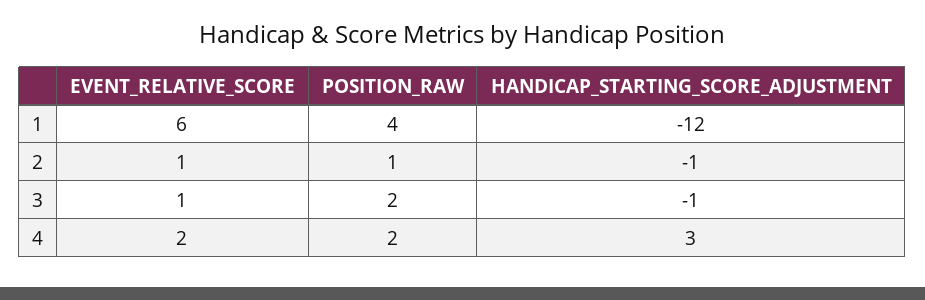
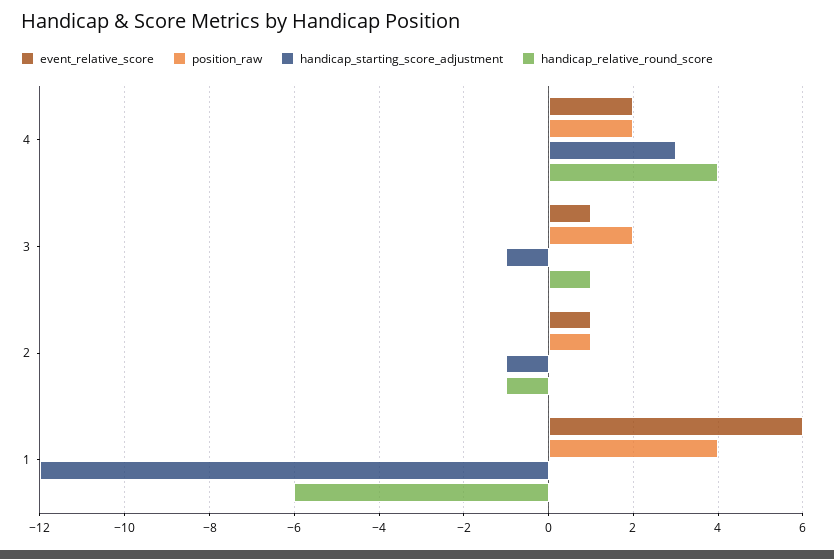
handicap_relative_round_score, 4: none -> 4
handicap_relative_round_score, 3: none -> 1
handicap_relative_round_score, 2: none -> -1
handicap_relative_round_score, 1: none -> -6

